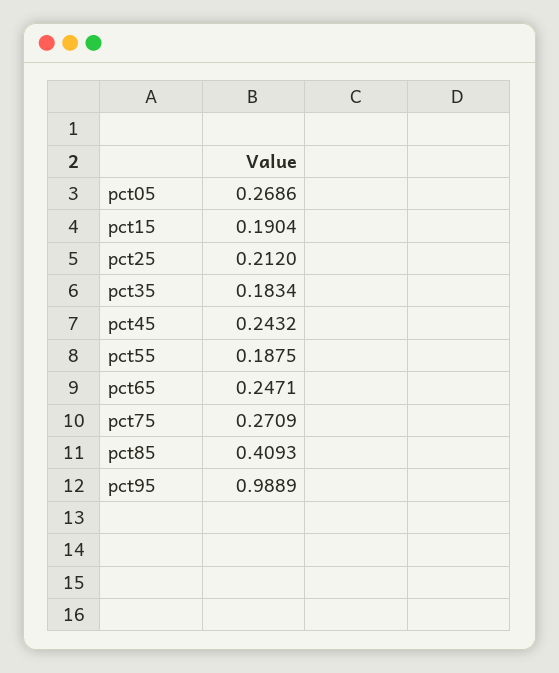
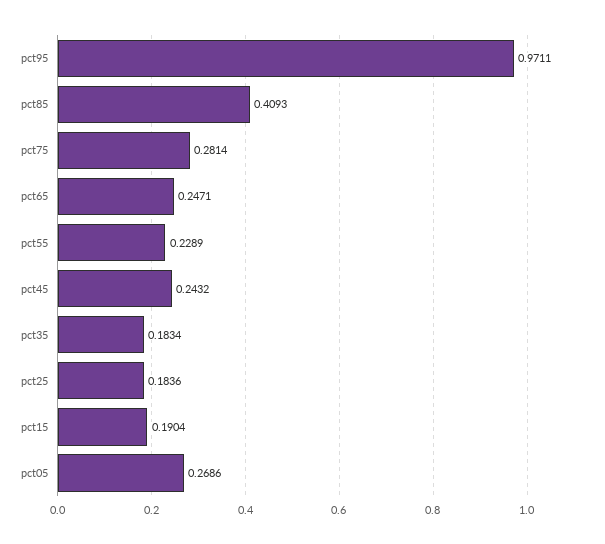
pct25: 0.212 -> 0.1836
pct55: 0.1875 -> 0.2289
pct75: 0.2709 -> 0.2814
pct95: 0.9889 -> 0.9711

